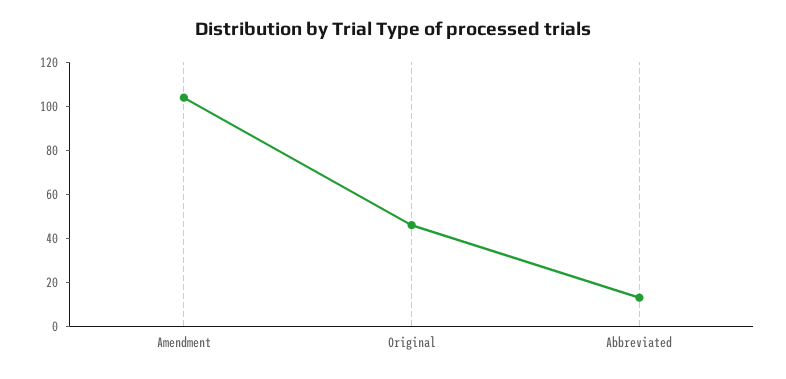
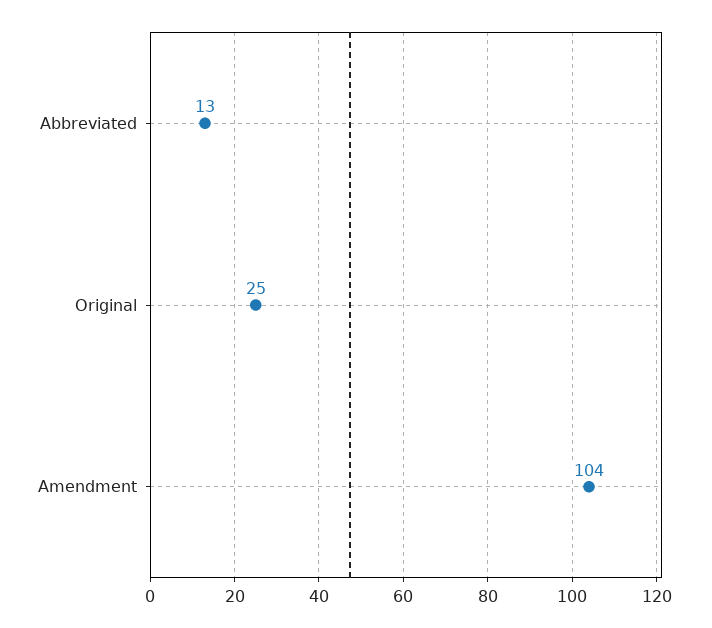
Original: 45 -> 25

